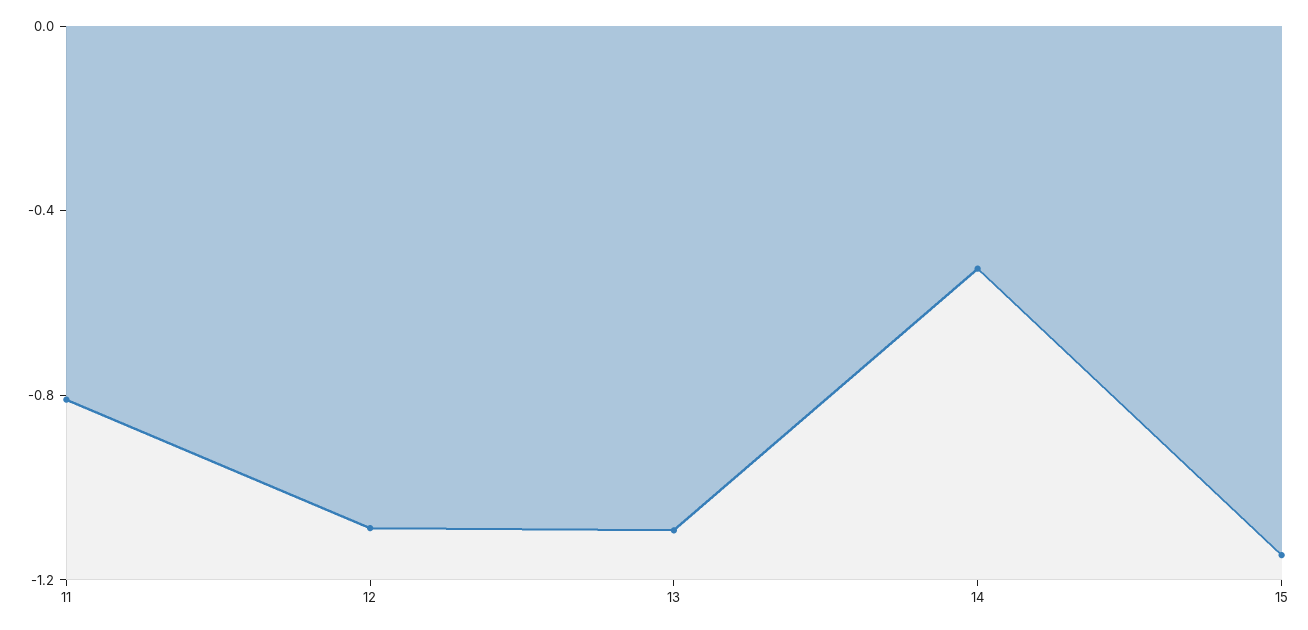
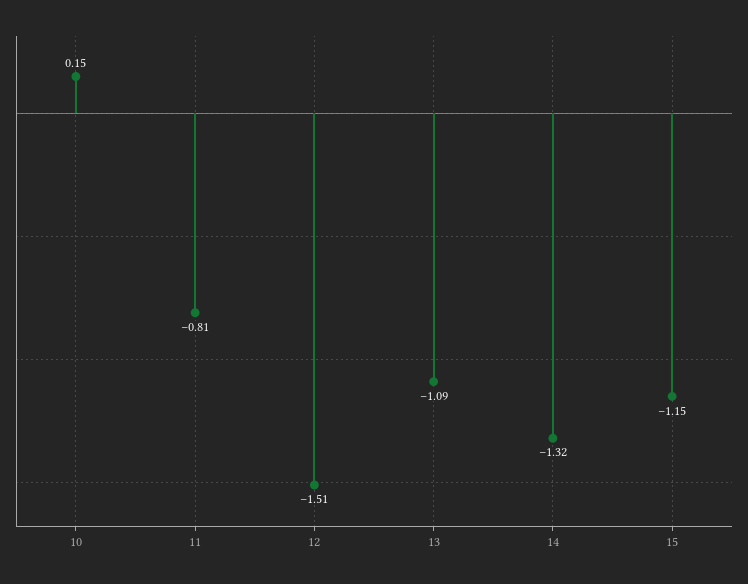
12: -1.1 -> -1.51
14: -0.5 -> -1.32
10: none -> 0.15

